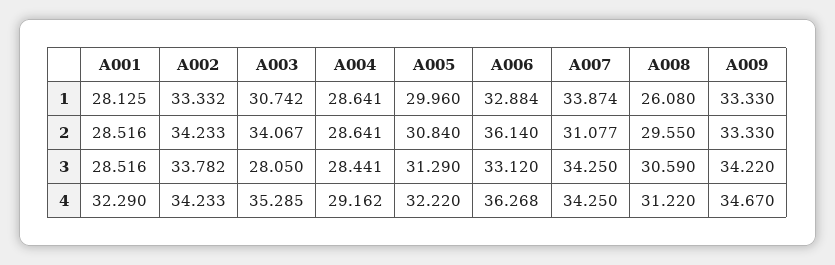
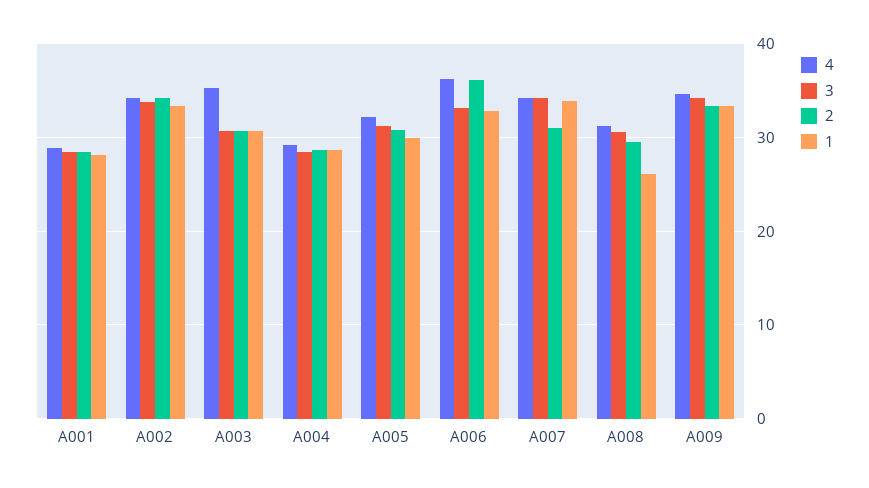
2, A003: 34.067 -> 31
3, A003: 28.05 -> 31
4, A001: 32.29 -> 29

